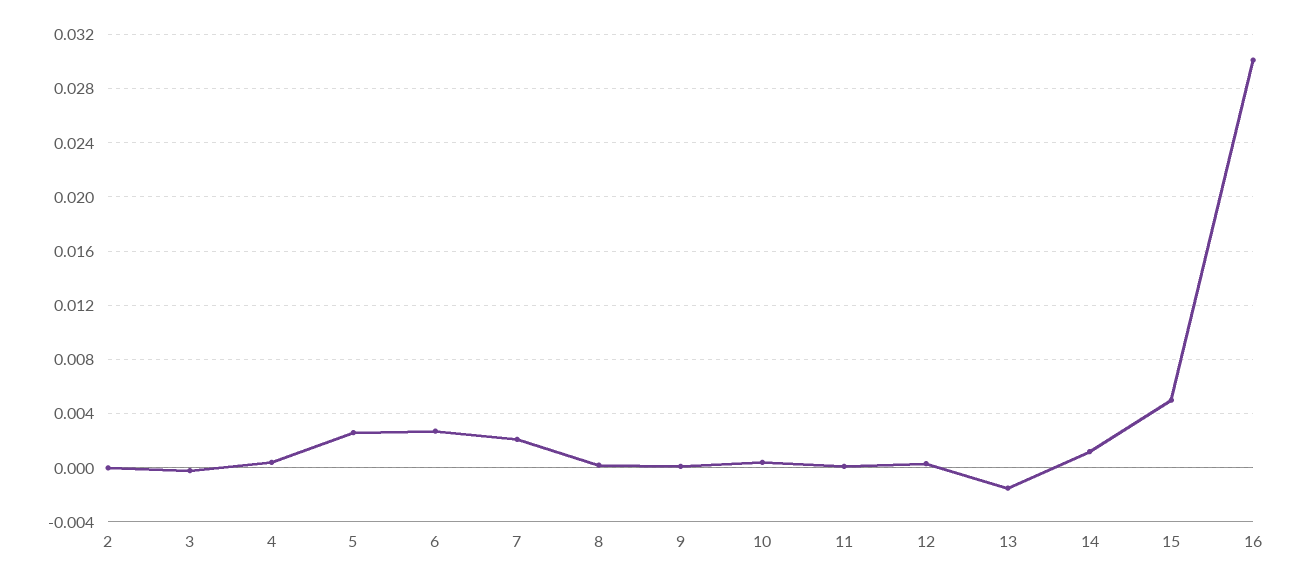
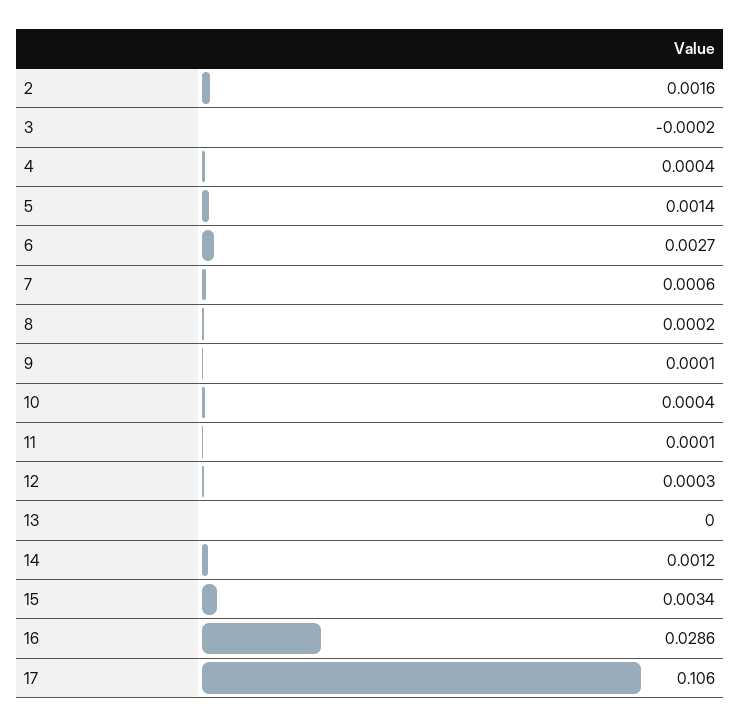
2: 0 -> 0.0016
5: 0.0025 -> 0.0014
7: 0.002 -> 0.0006
13: -0.0015 -> 0
15: 0.005 -> 0.0034
16: 0.03 -> 0.0286
17: none -> 0.106

